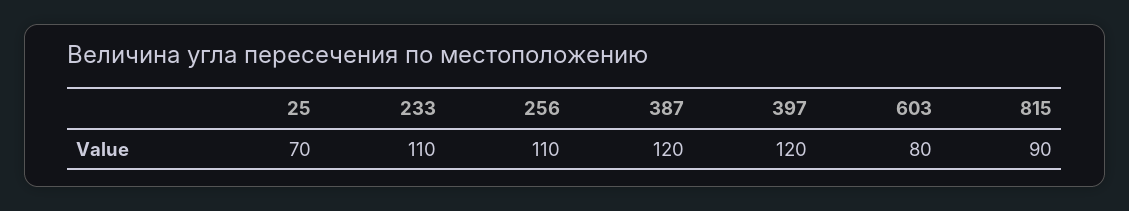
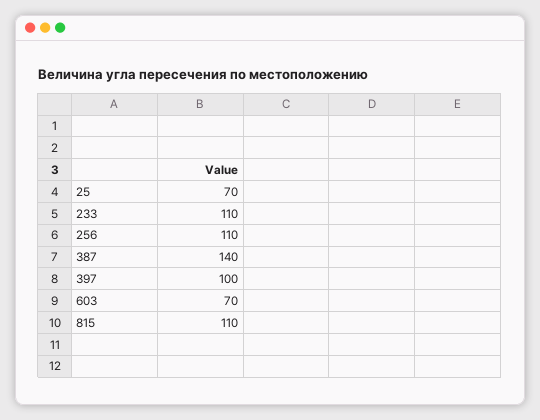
387: 120 -> 140
397: 120 -> 100
603: 80 -> 70
815: 90 -> 110

